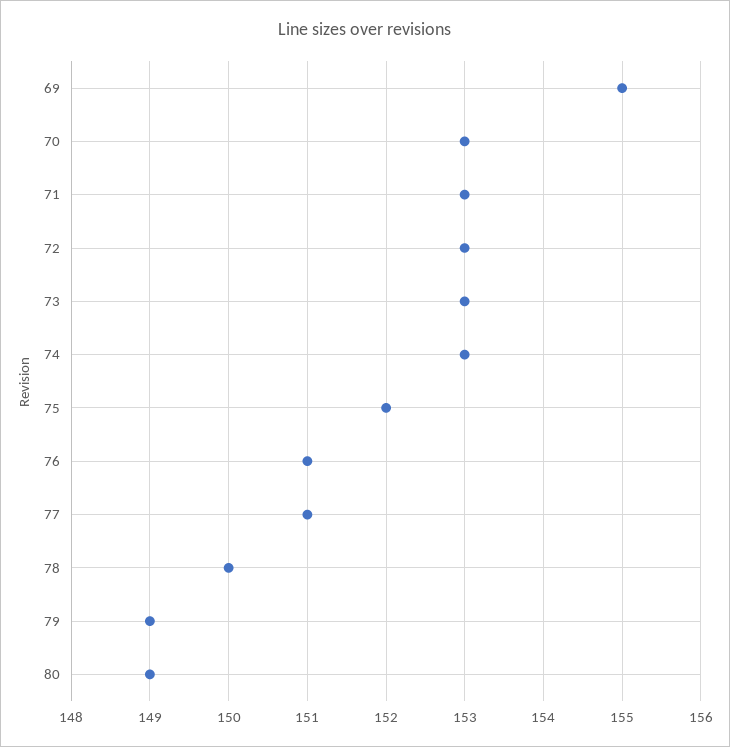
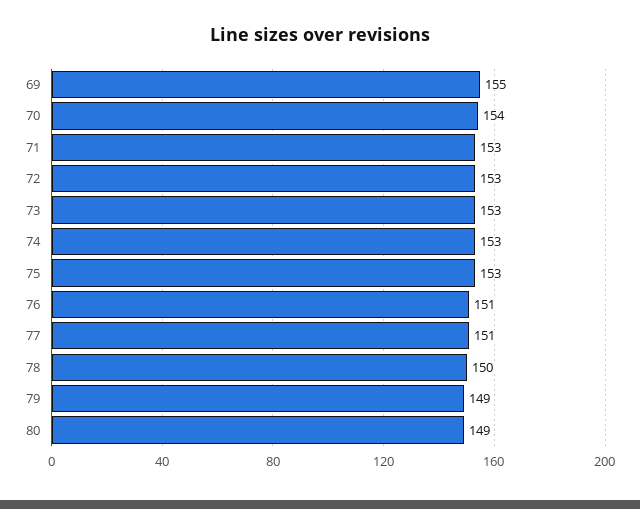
70: 153 -> 154
75: 152 -> 153

